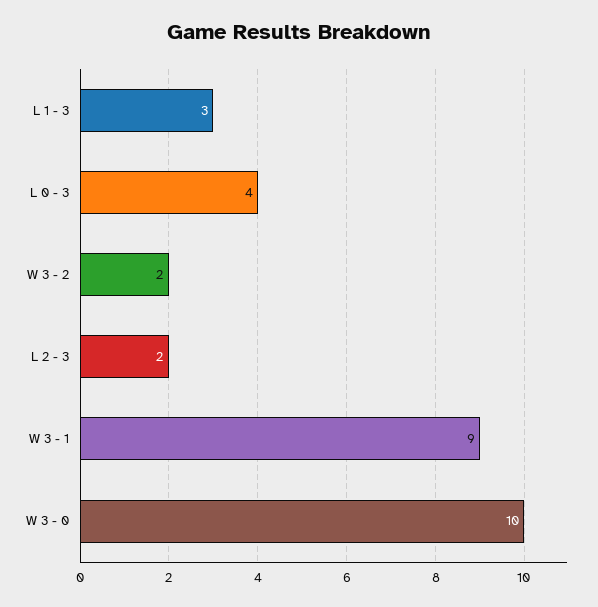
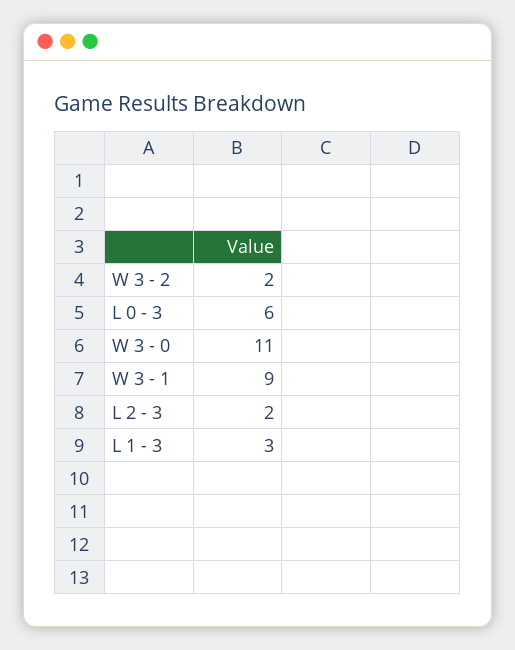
L 0 - 3: 4 -> 6
W 3 - 0: 10 -> 11

